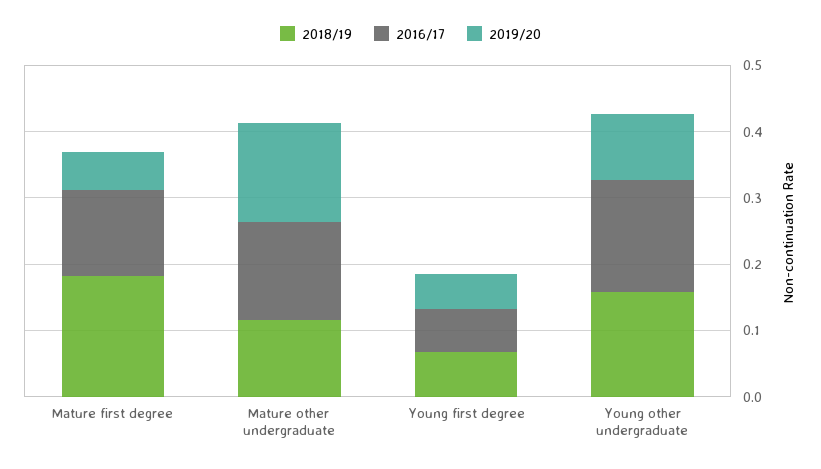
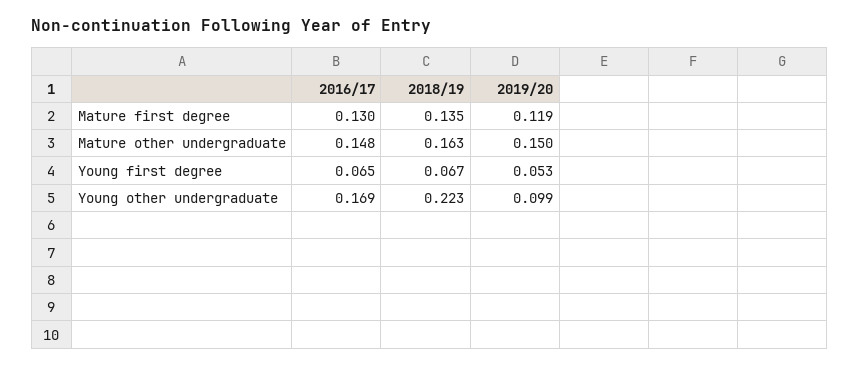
2018/19, Mature first degree: 0.18 -> 0.135
2019/20, Mature first degree: 0.06 -> 0.119
2018/19, Mature other undergraduate: 0.12 -> 0.163
2018/19, Young other undergraduate: 0.16 -> 0.223

